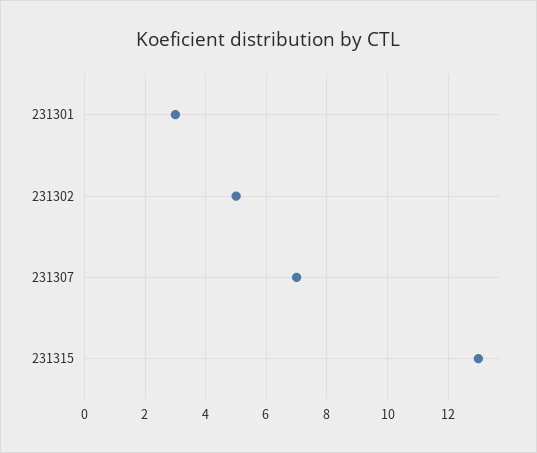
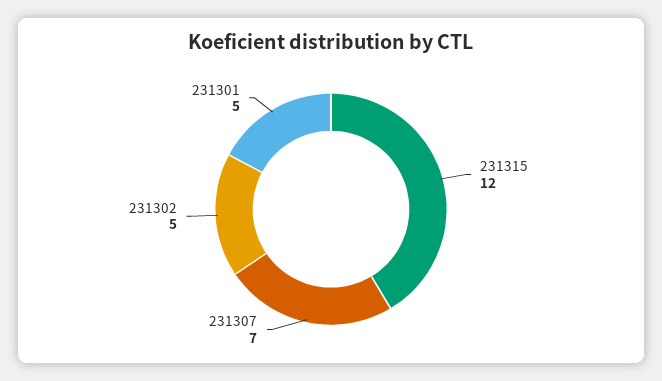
231301: 3 -> 5
231315: 13 -> 12

